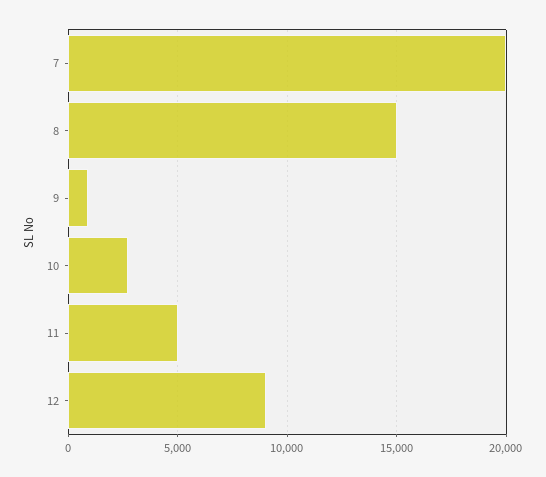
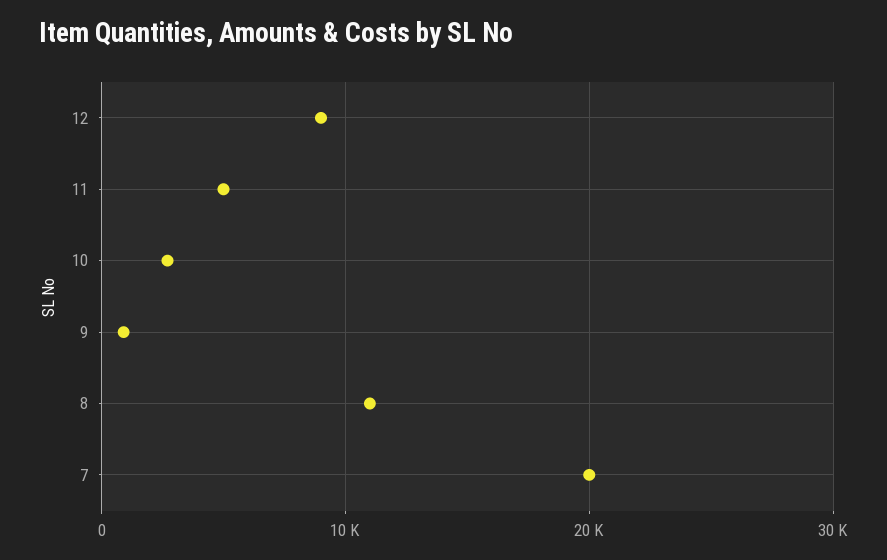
8: 15000 -> 11000

